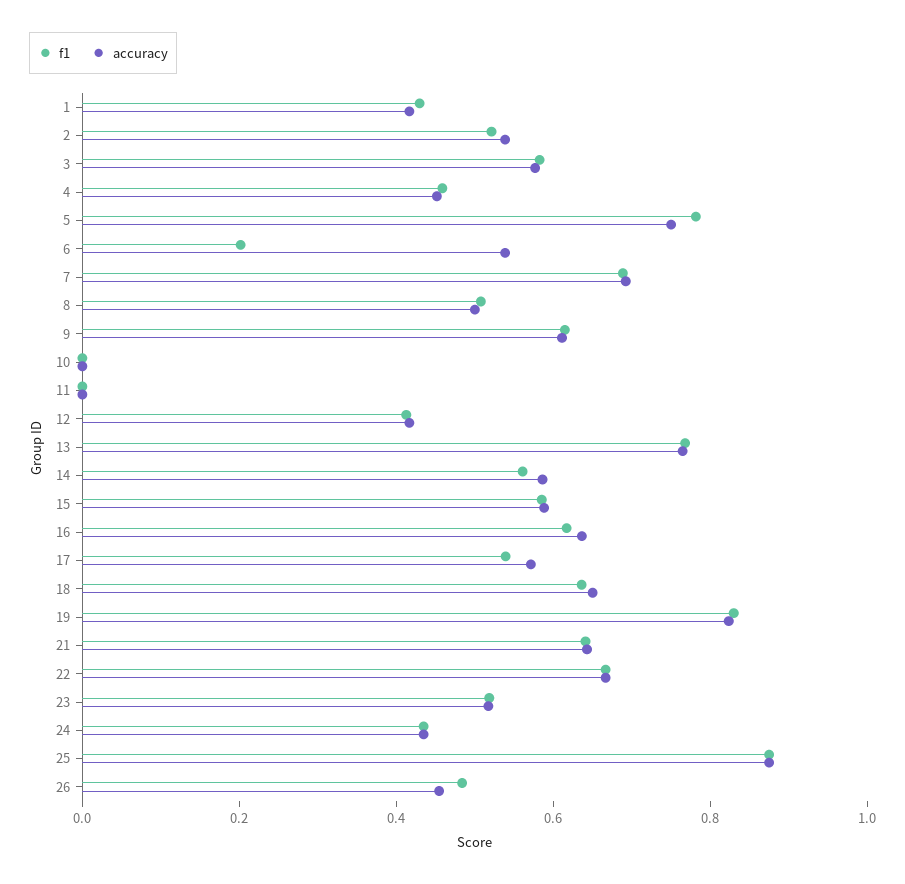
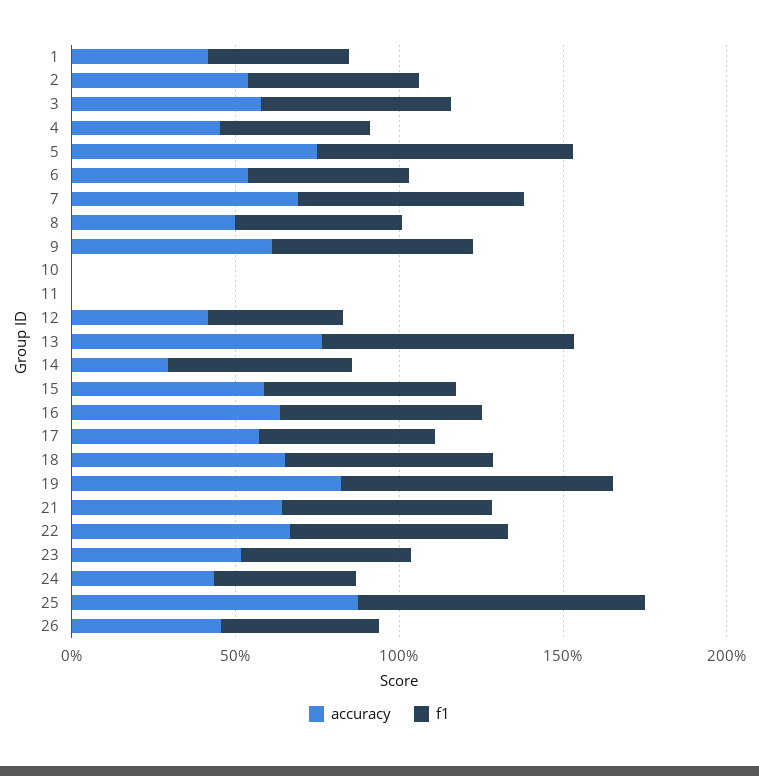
f1, 6: 0.2 -> 0.5
accuracy, 14: 0.6 -> 0.3

